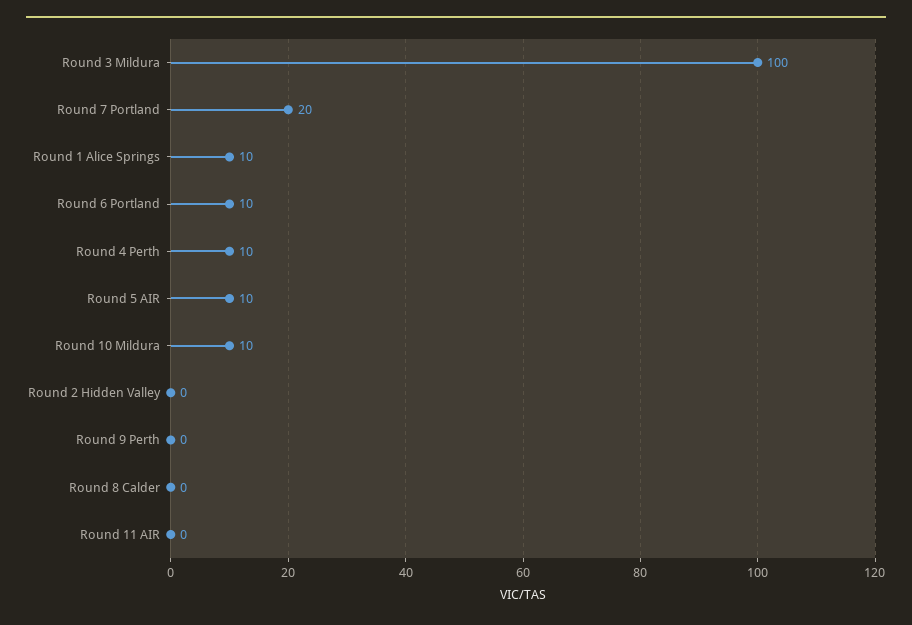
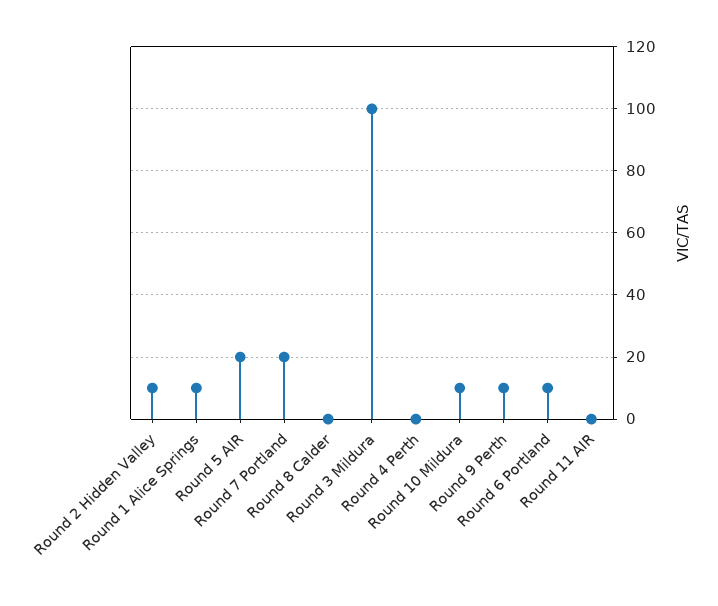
Round 4 Perth: 10 -> 0
Round 5 AIR: 10 -> 20
Round 2 Hidden Valley: 0 -> 10
Round 9 Perth: 0 -> 10

